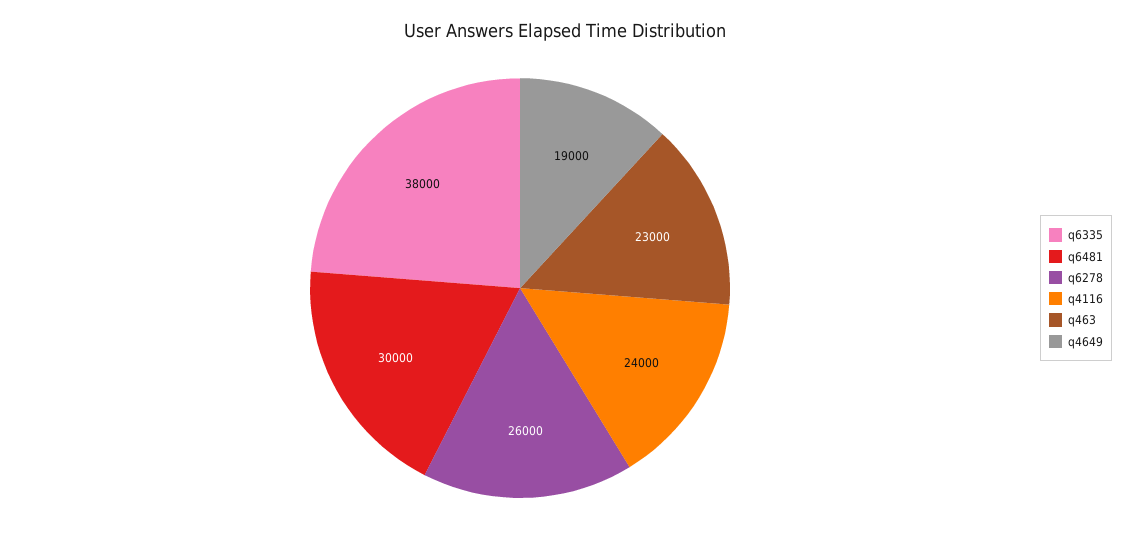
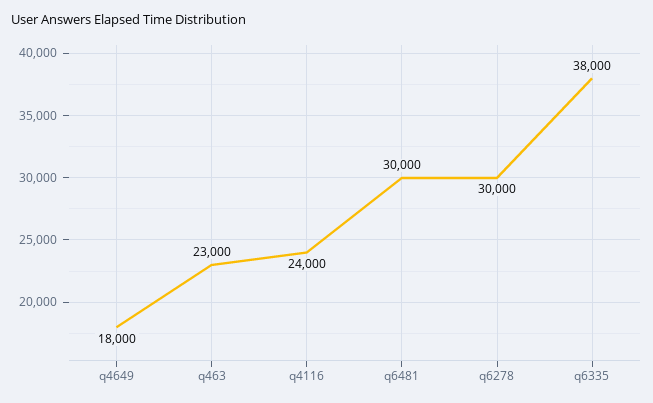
q6278: 26000 -> 30000
q4649: 19000 -> 18000

